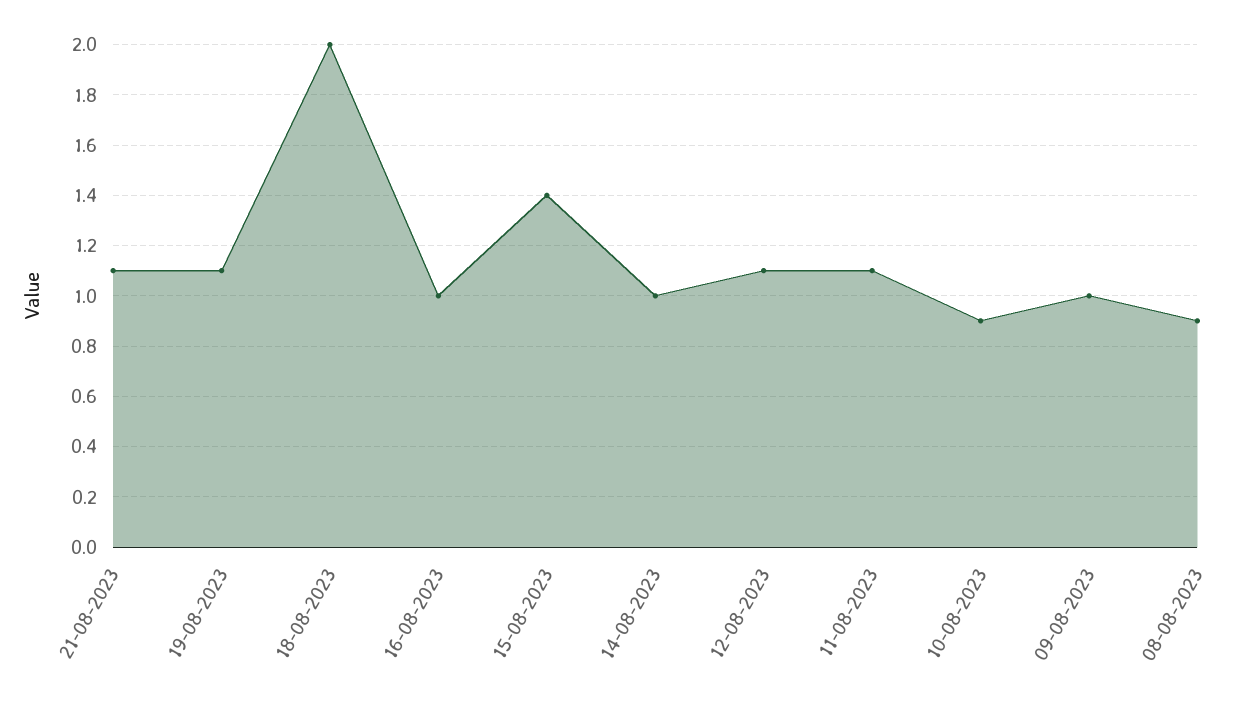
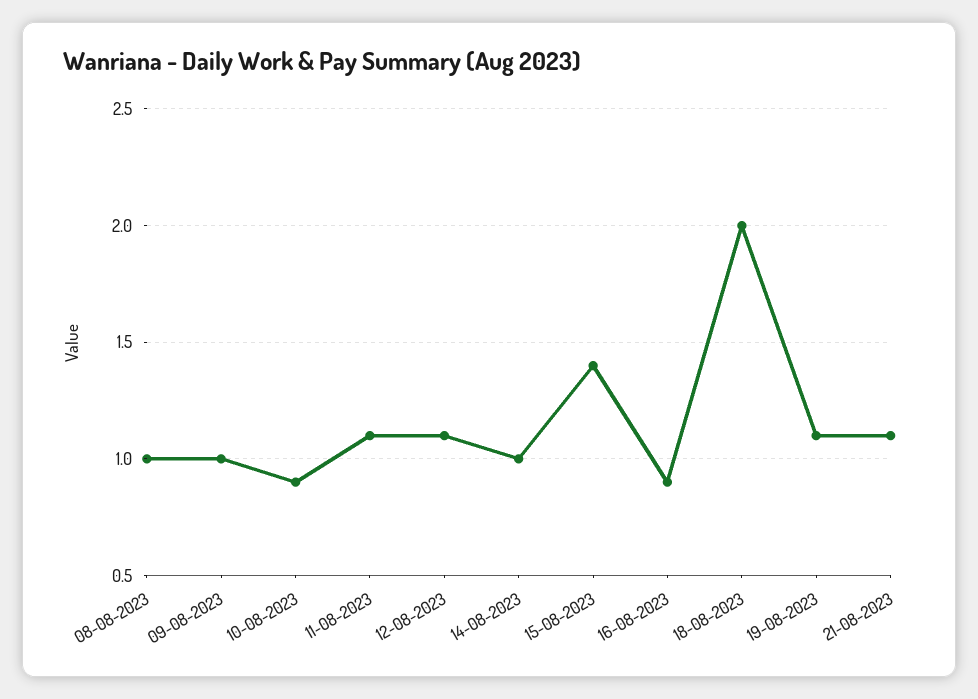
16-08-2023: 1 -> 0.9
08-08-2023: 0.9 -> 1

